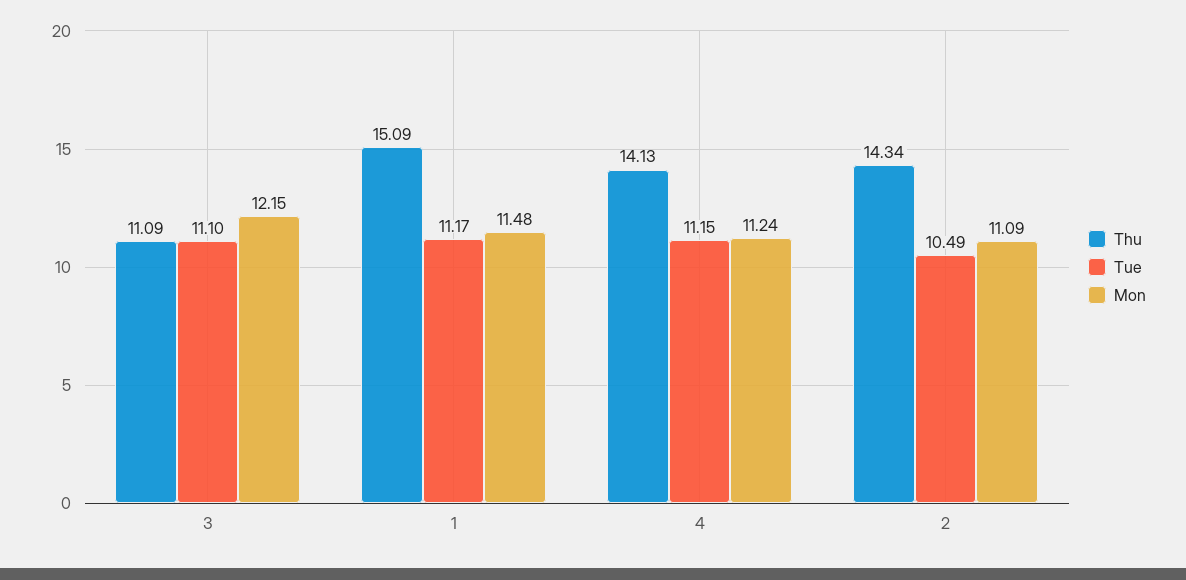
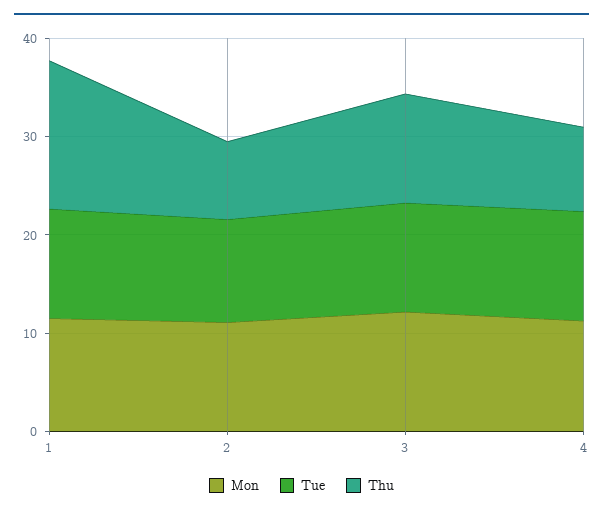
Thu, 4: 14.13 -> 8
Thu, 2: 14.34 -> 8

